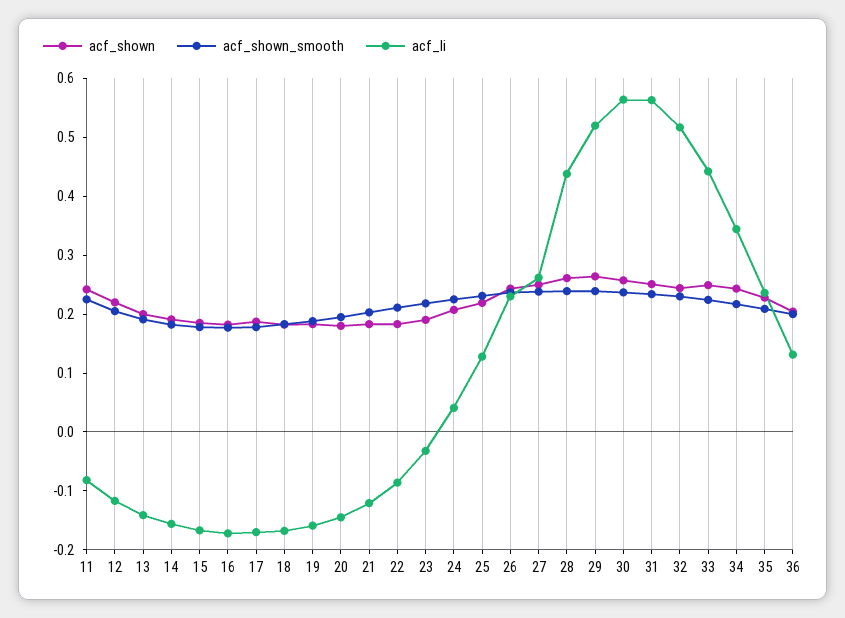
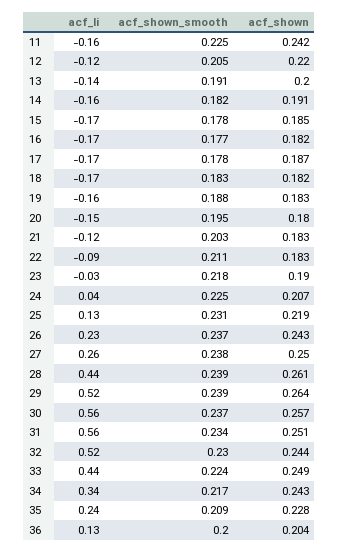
acf_li, 11: -0.08 -> -0.16

